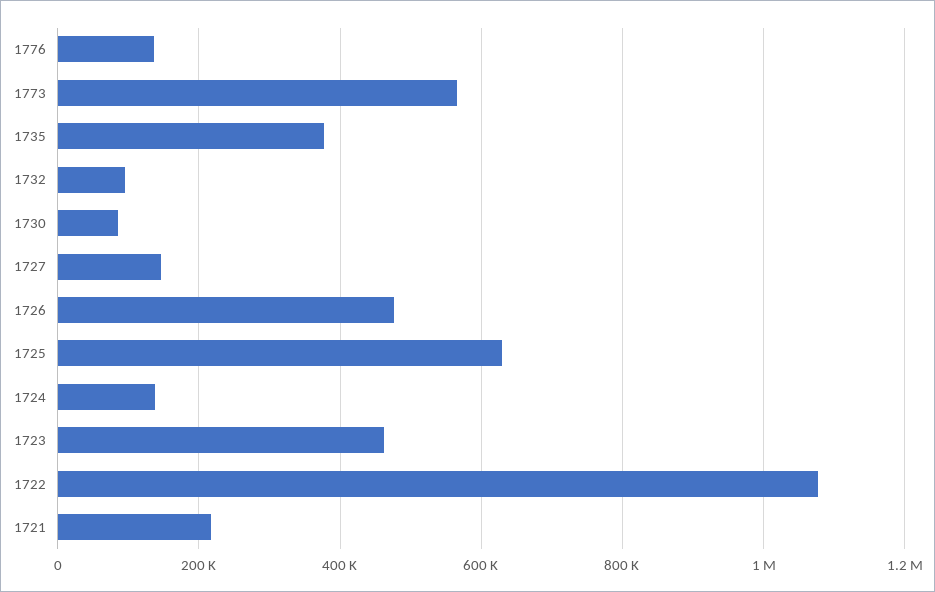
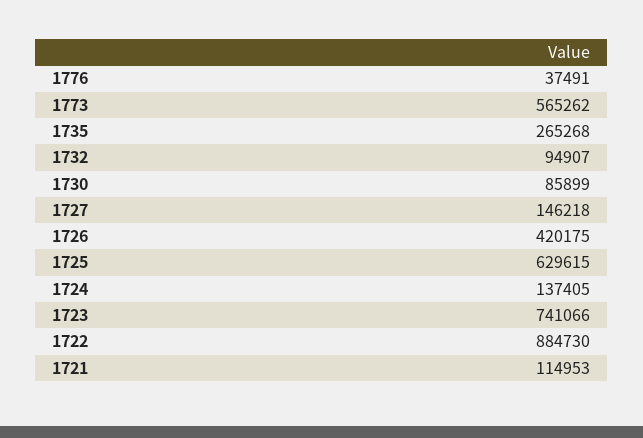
1776: 140000 -> 37491
1735: 380000 -> 265268
1726: 480000 -> 420175
1723: 460000 -> 741066
1722: 1080000 -> 884730
1721: 220000 -> 114953

